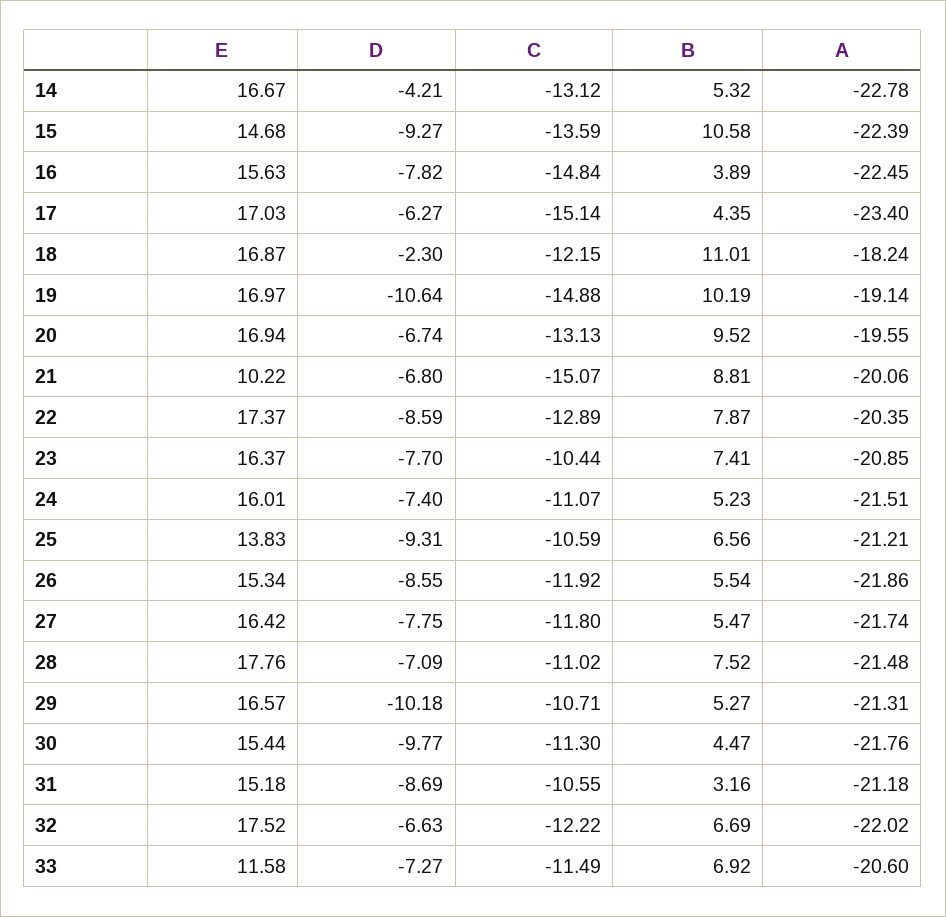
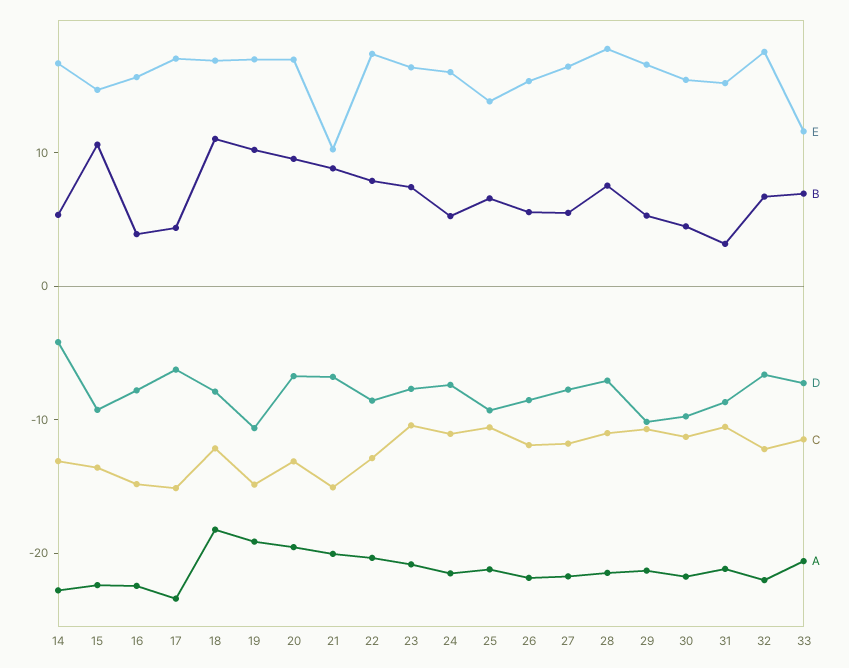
D, 18: -2.3 -> -8

